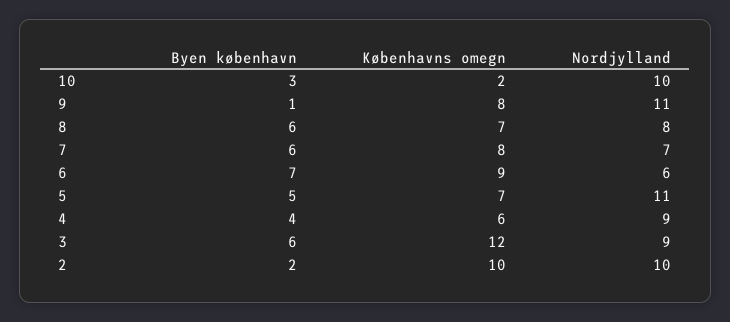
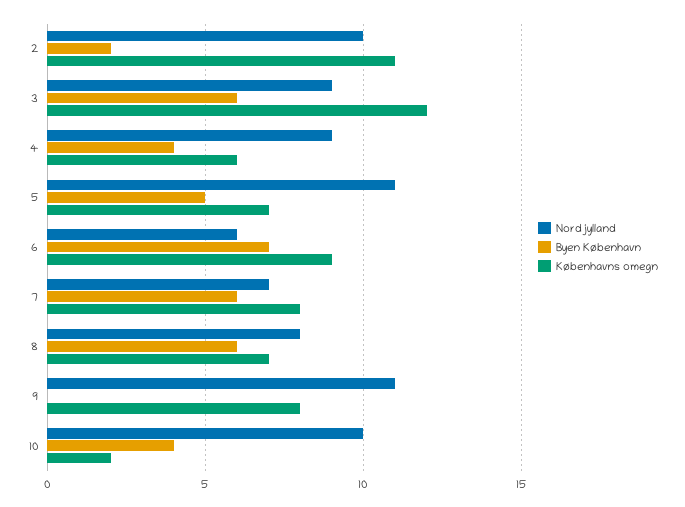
Byen københavn, 10: 3 -> 4
Byen københavn, 9: 1 -> 0
Københavns omegn, 2: 10 -> 11

